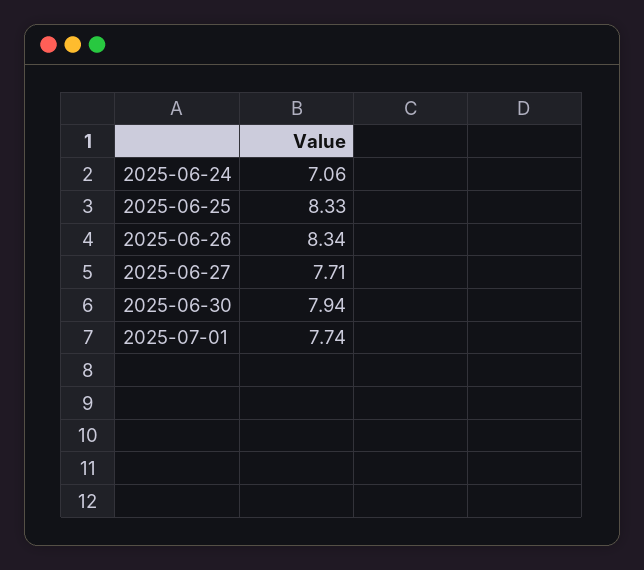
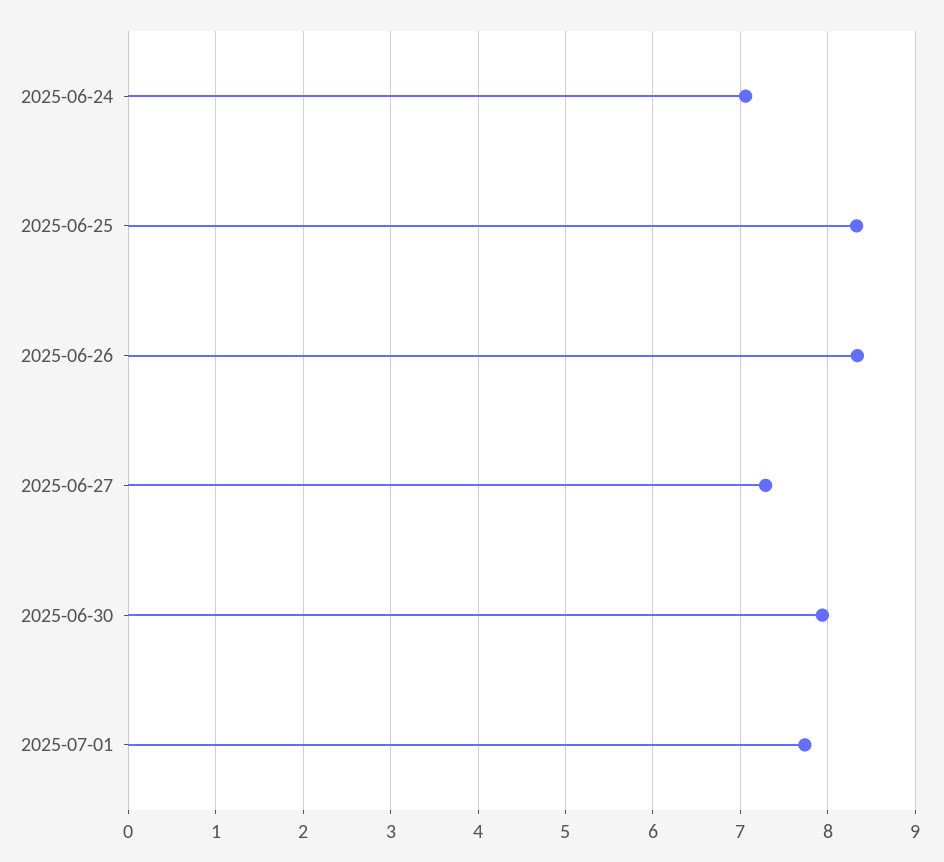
2025-06-27: 7.71 -> 7.3

